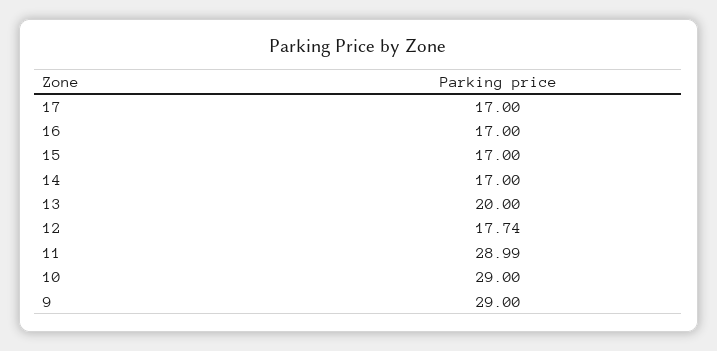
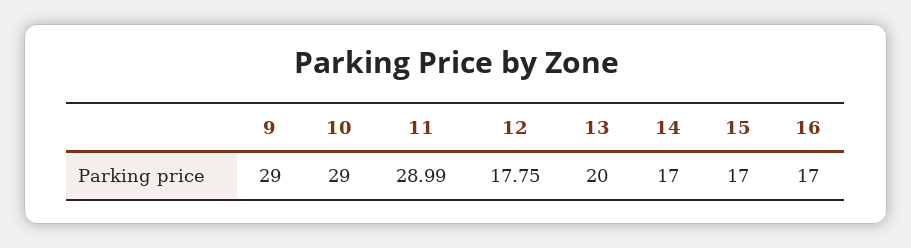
17: 17 -> none
12: 17.74 -> 17.75

